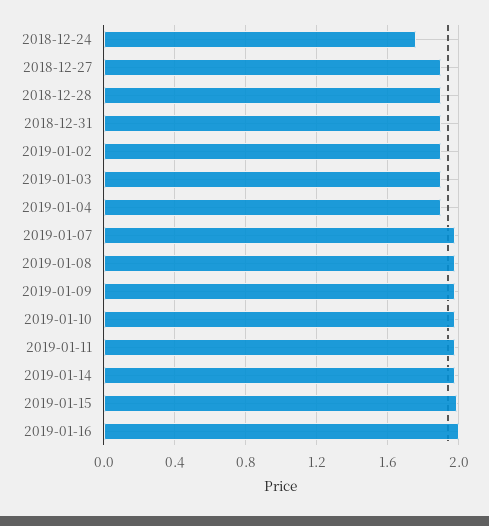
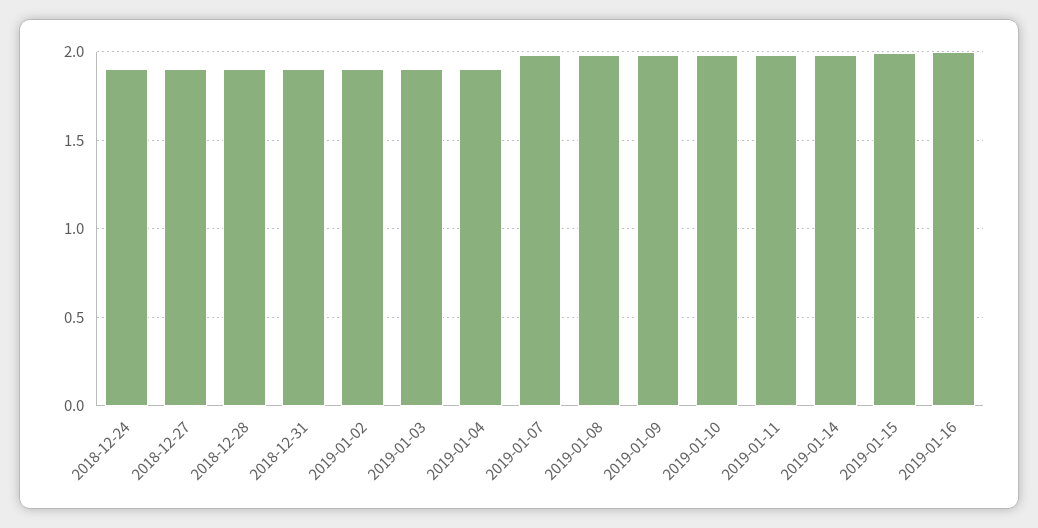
2018-12-24: 1.75 -> 1.9

